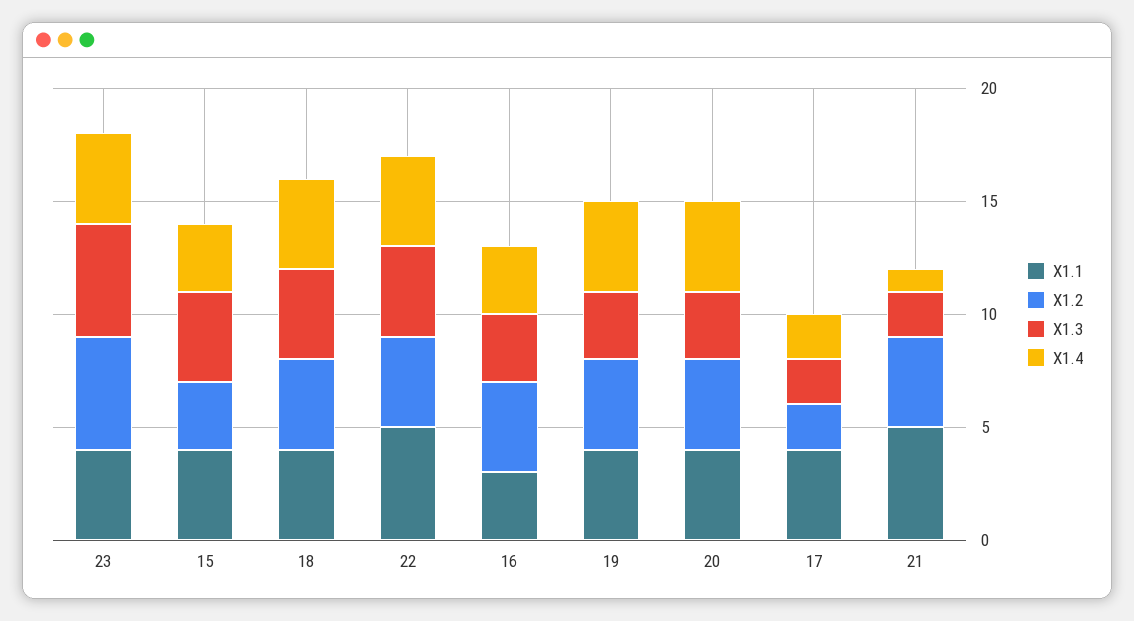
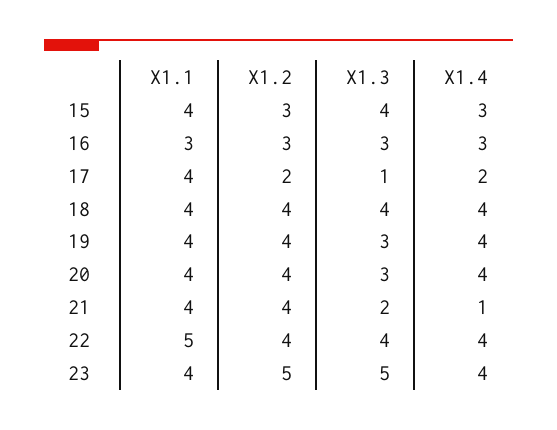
X1.2, 16: 4 -> 3
X1.3, 17: 2 -> 1
X1.1, 21: 5 -> 4

